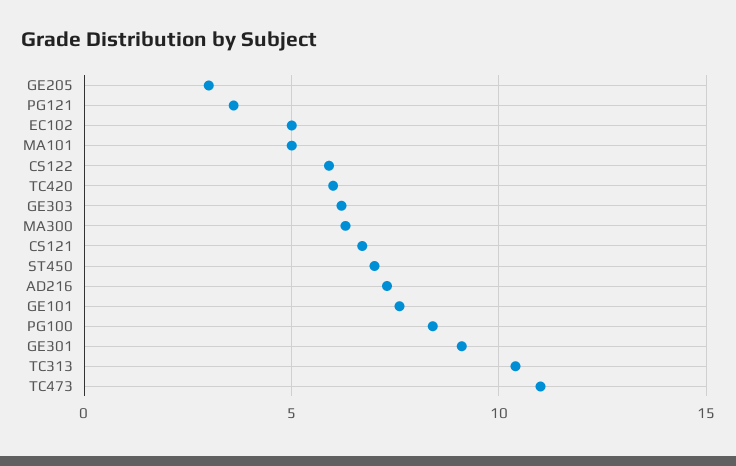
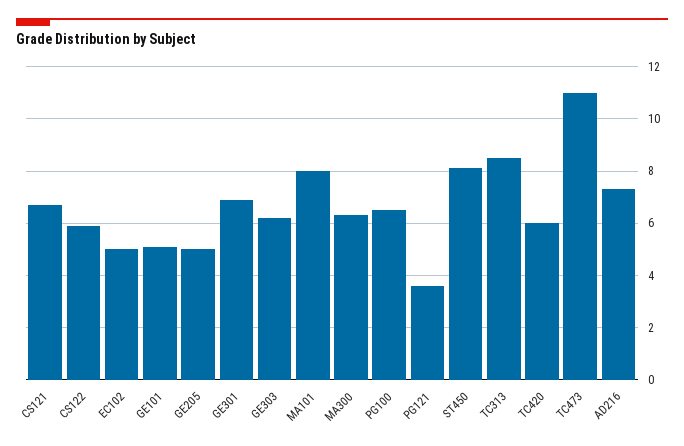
GE205: 3 -> 5
MA101: 5 -> 8
ST450: 7 -> 8
GE101: 7.5 -> 5
PG100: 8.5 -> 6.5
GE301: 9 -> 7
TC313: 10.5 -> 8.5

